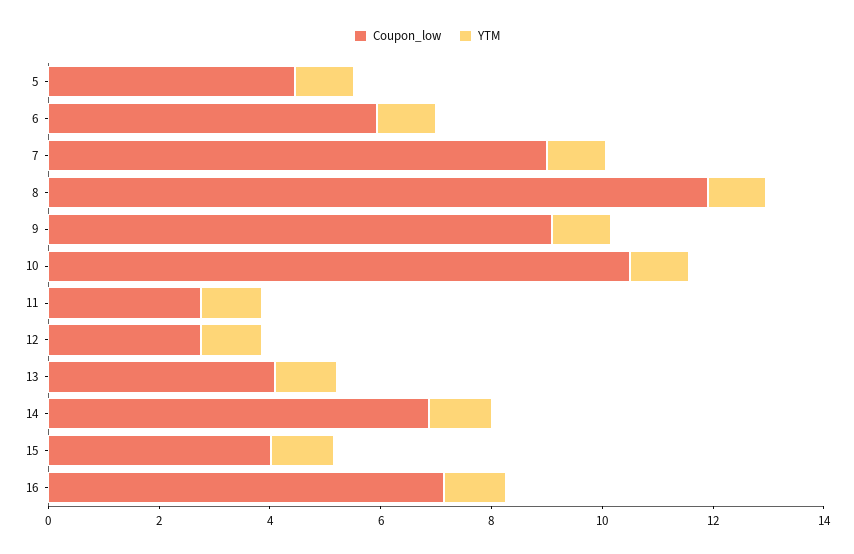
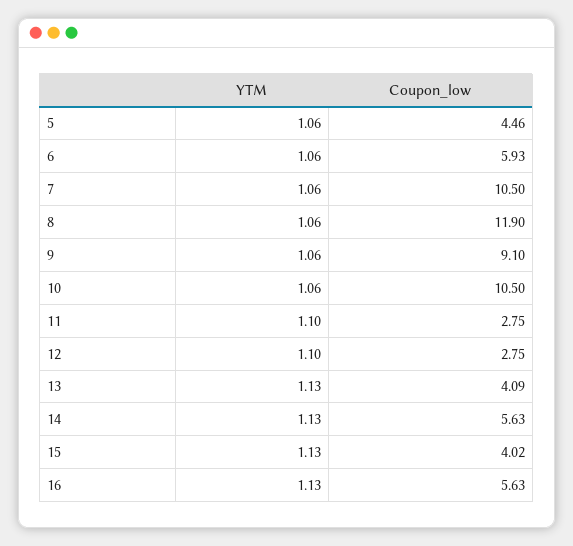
Coupon_low, 7: 9 -> 10.5
Coupon_low, 14: 7 -> 5.63
Coupon_low, 16: 7 -> 5.63

